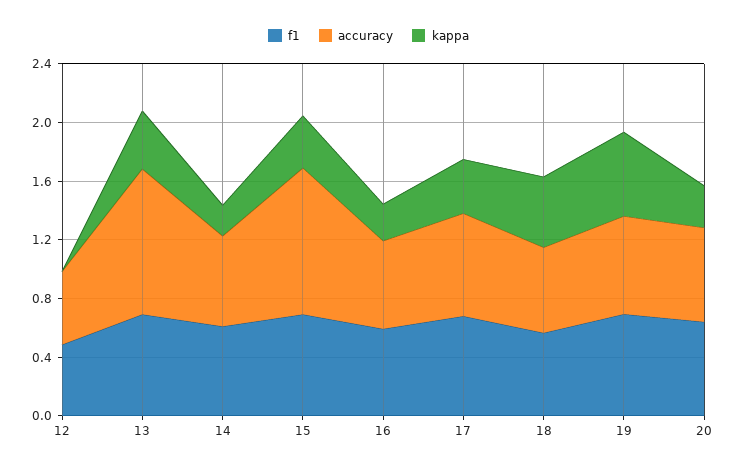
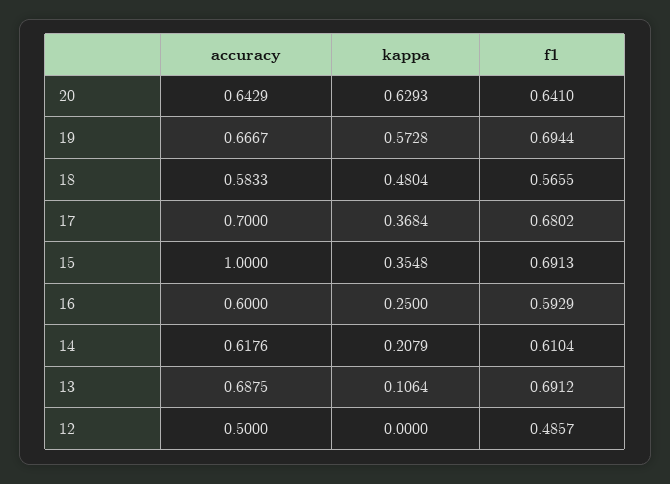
accuracy, 13: 1 -> 0.6875
kappa, 13: 0.4 -> 0.1064
kappa, 20: 0.3 -> 0.6293

